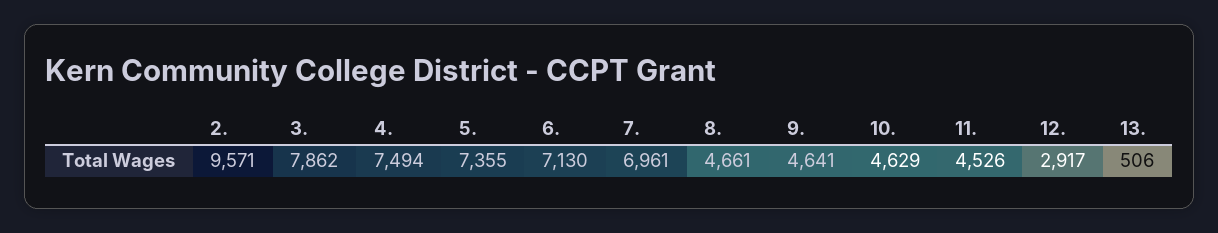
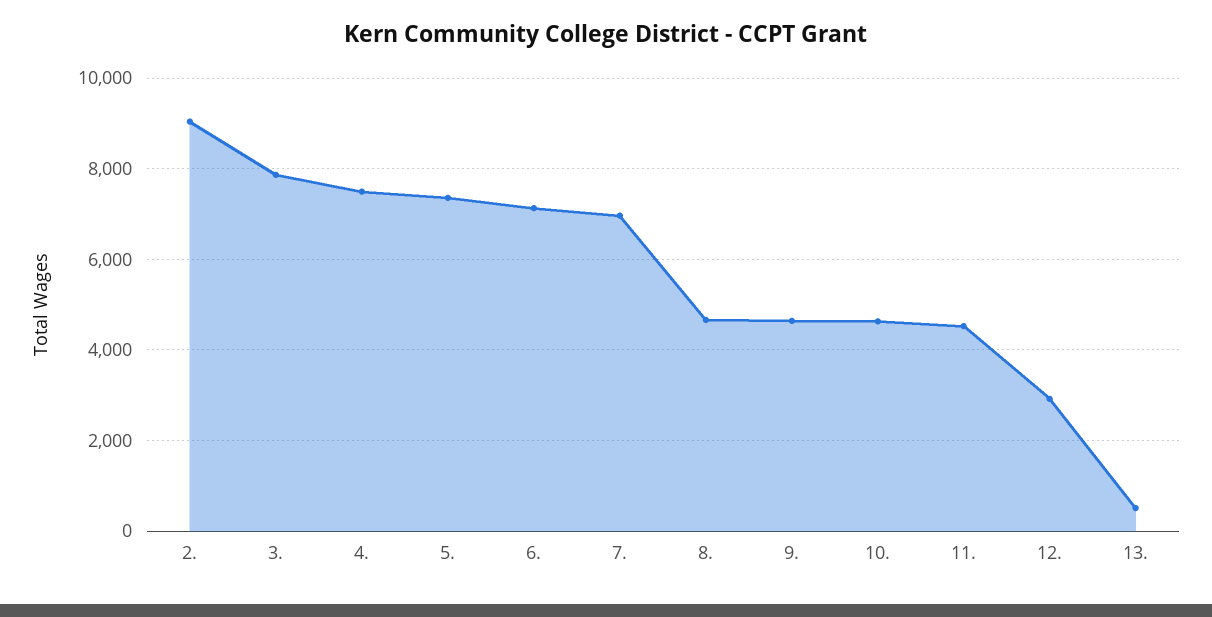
2.: 9571 -> 9000

